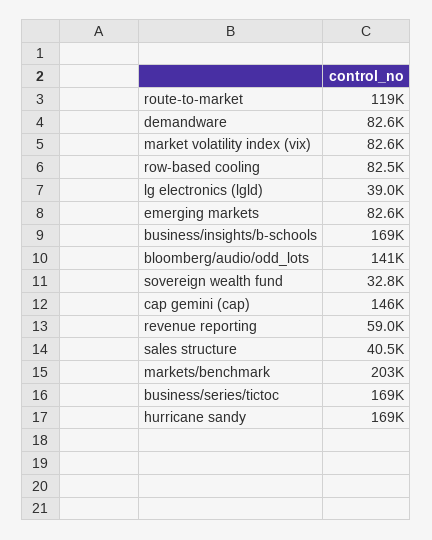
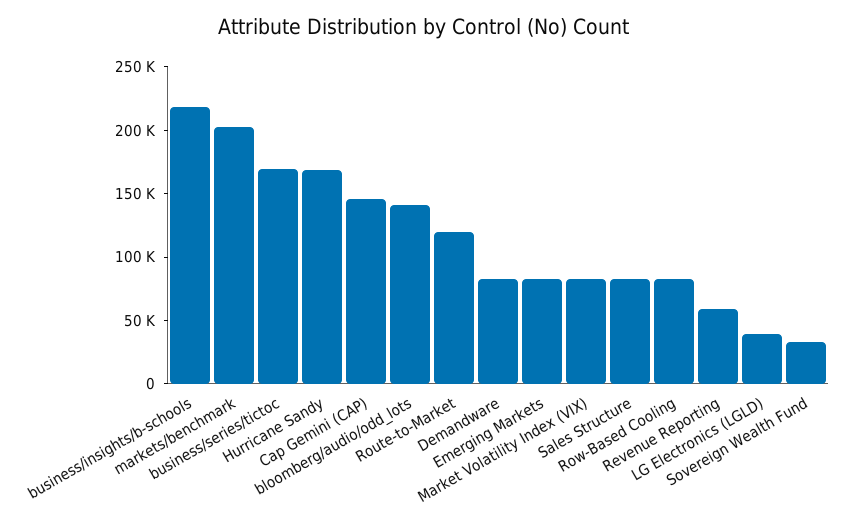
business/insights/b-schools: 169000 -> 220000
sales structure: 40500 -> 80000

